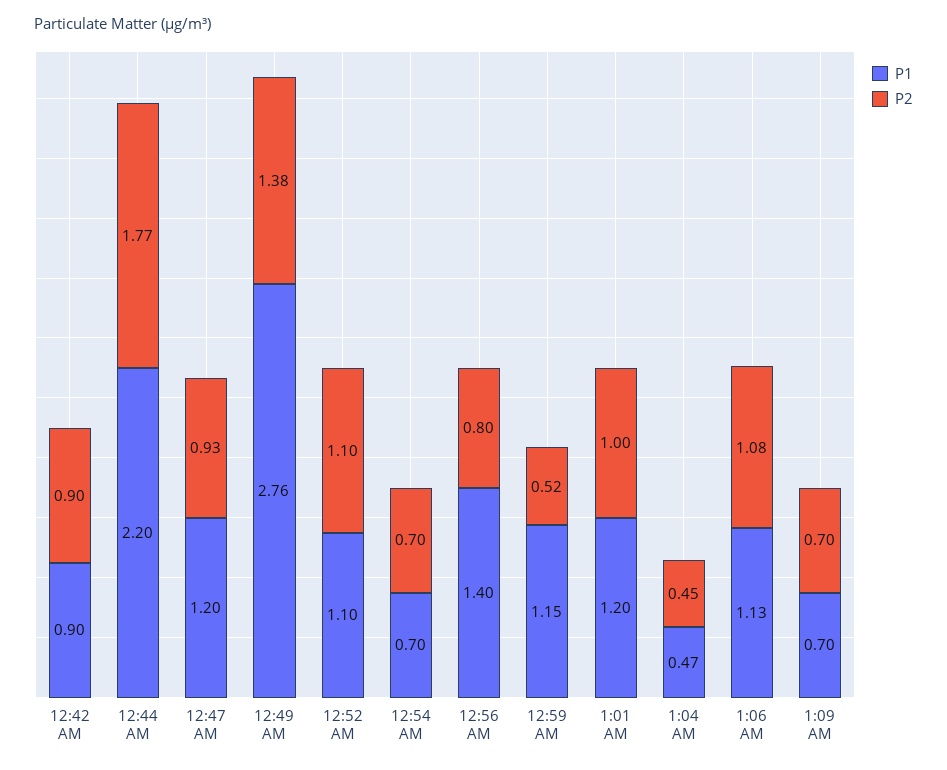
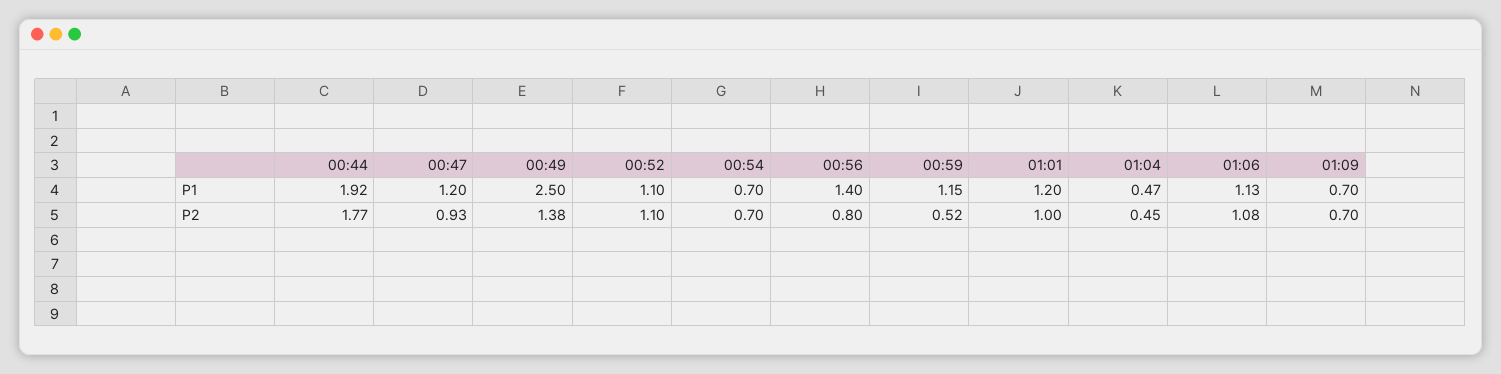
P1, 12:42 AM: 0.9 -> none
P2, 12:42 AM: 0.9 -> none
P1, 12:44 AM: 2.2 -> 1.92
P1, 12:49 AM: 2.76 -> 2.5

